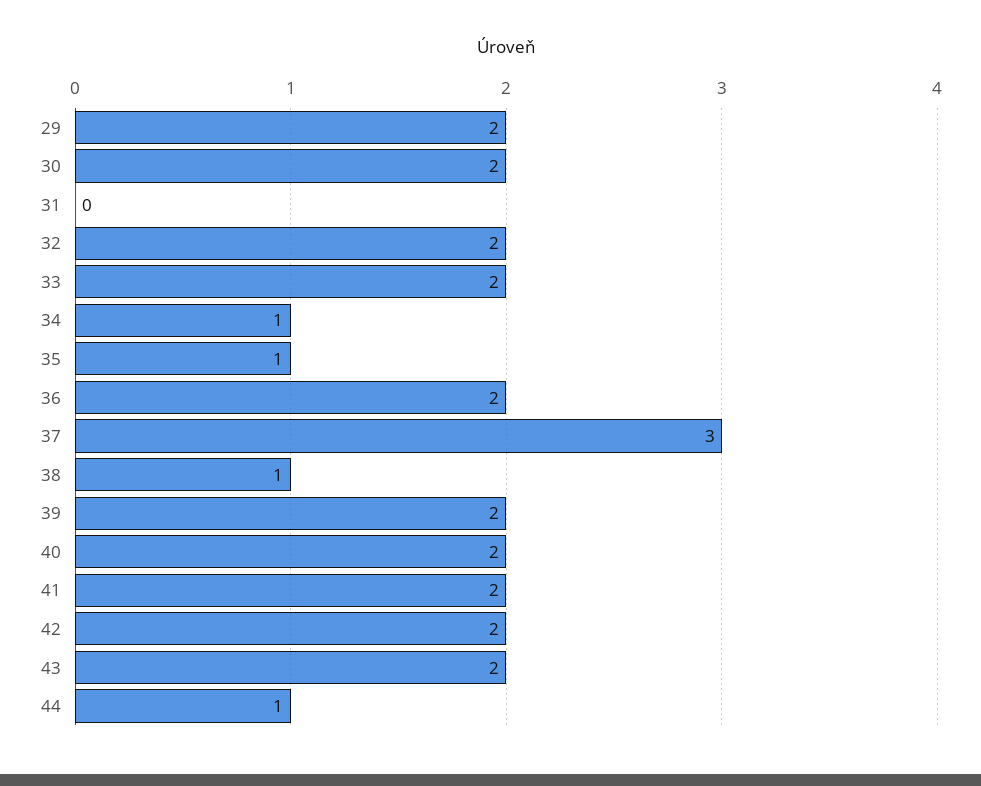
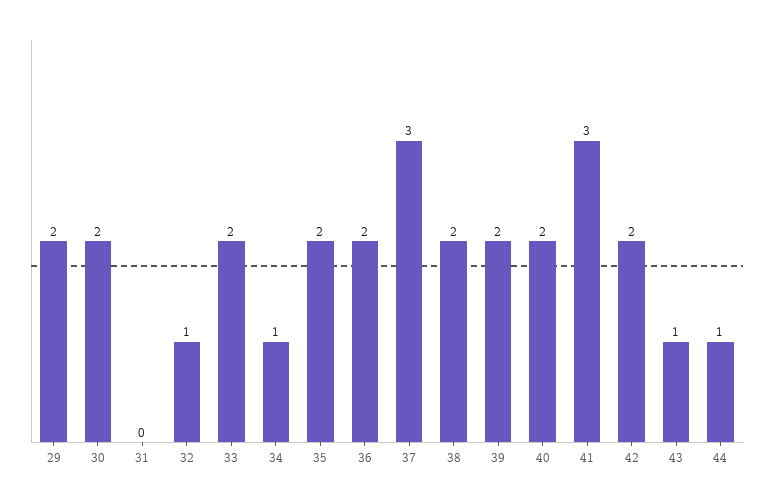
32: 2 -> 1
35: 1 -> 2
38: 1 -> 2
41: 2 -> 3
43: 2 -> 1

